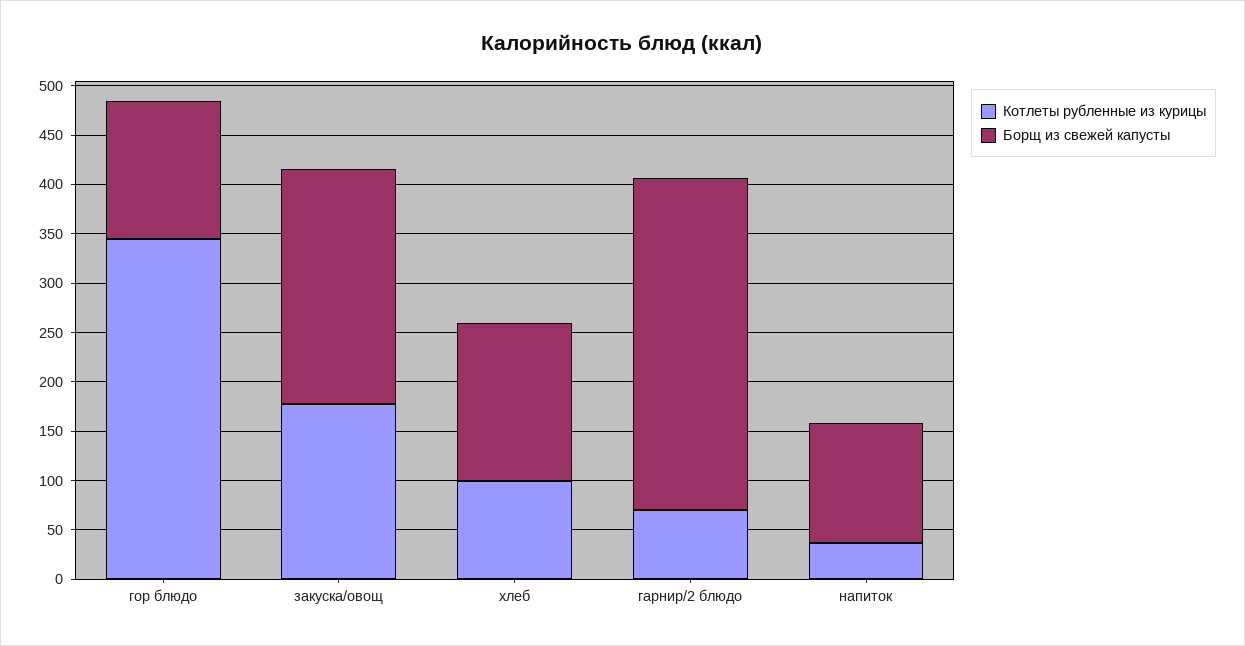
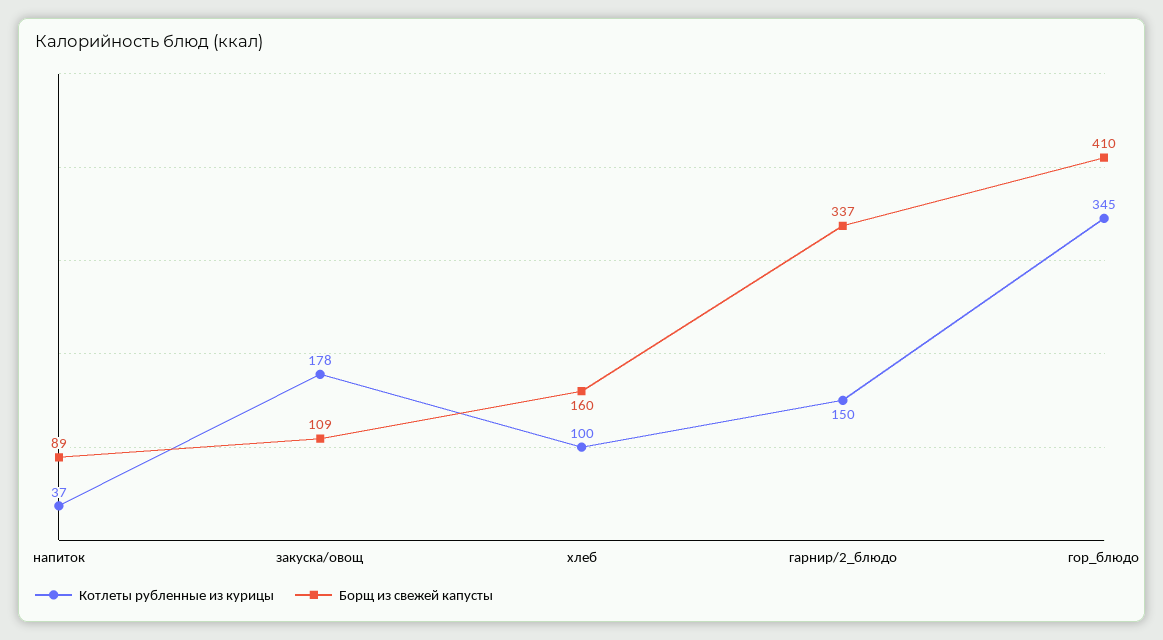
Борщ из свежей капусты, гор блюдо: 140 -> 410
Борщ из свежей капусты, закуска/овощ: 240 -> 109
Котлеты рубленные из курицы, гарнир/2 блюдо: 70 -> 150
Борщ из свежей капусты, напиток: 120 -> 89

